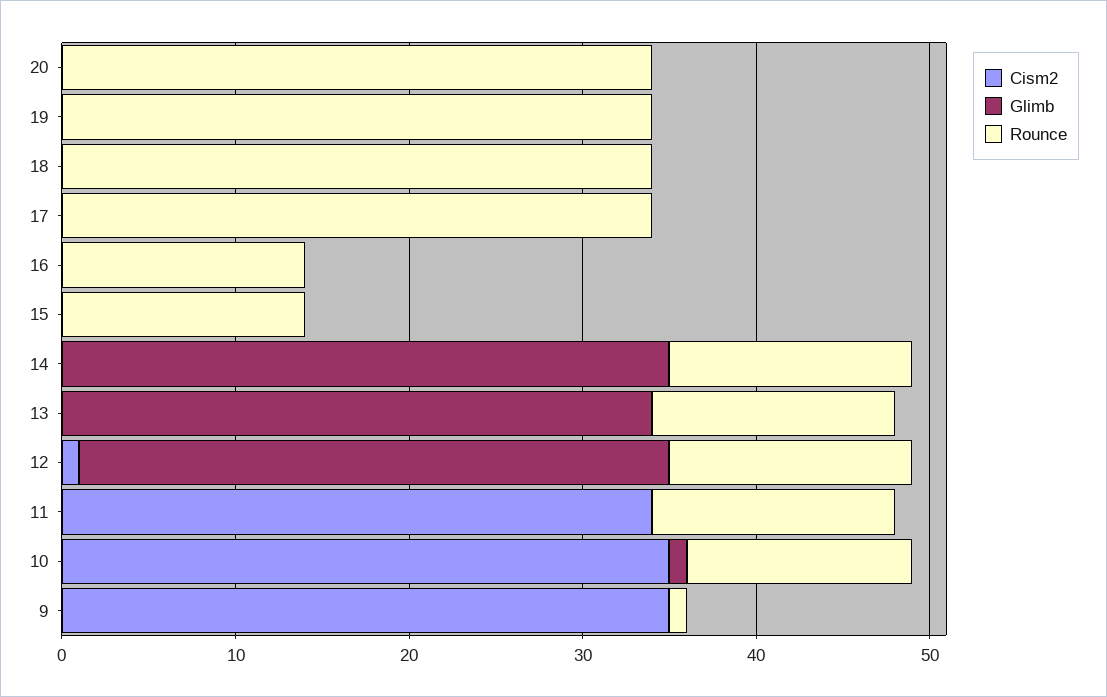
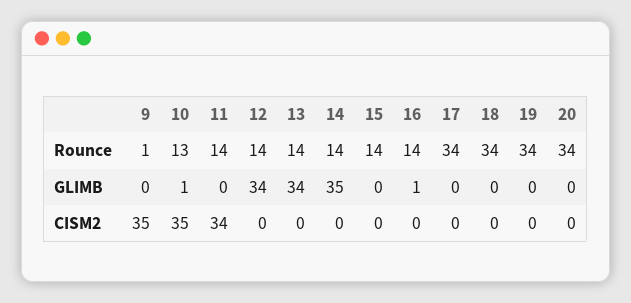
Glimb, 16: 0 -> 1
Cism2, 12: 1 -> 0

